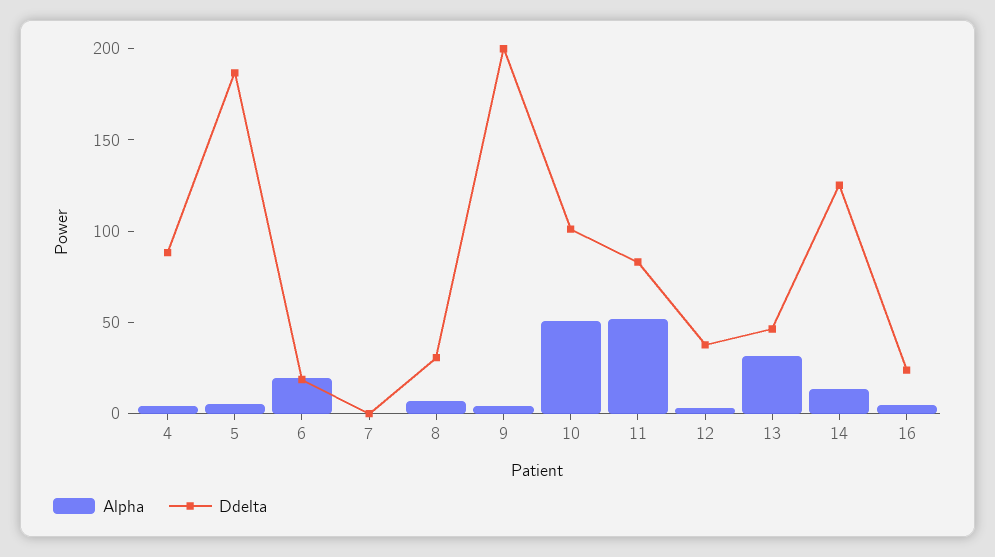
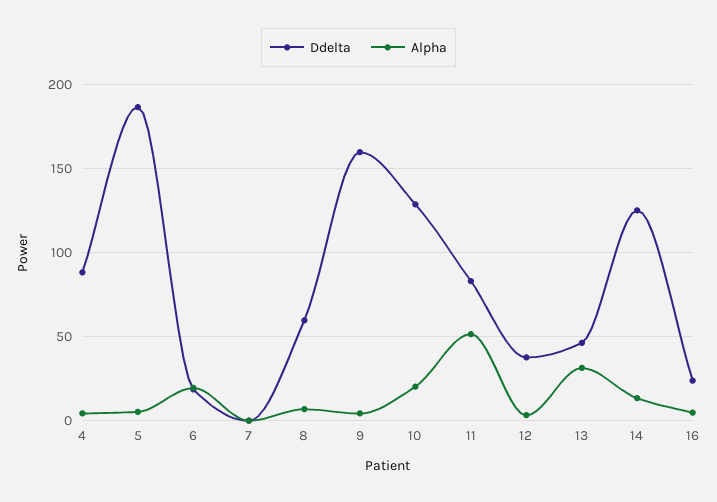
Ddelta, 8: 30 -> 60
Ddelta, 9: 200 -> 160
Alpha, 10: 50 -> 20
Ddelta, 10: 100 -> 130

